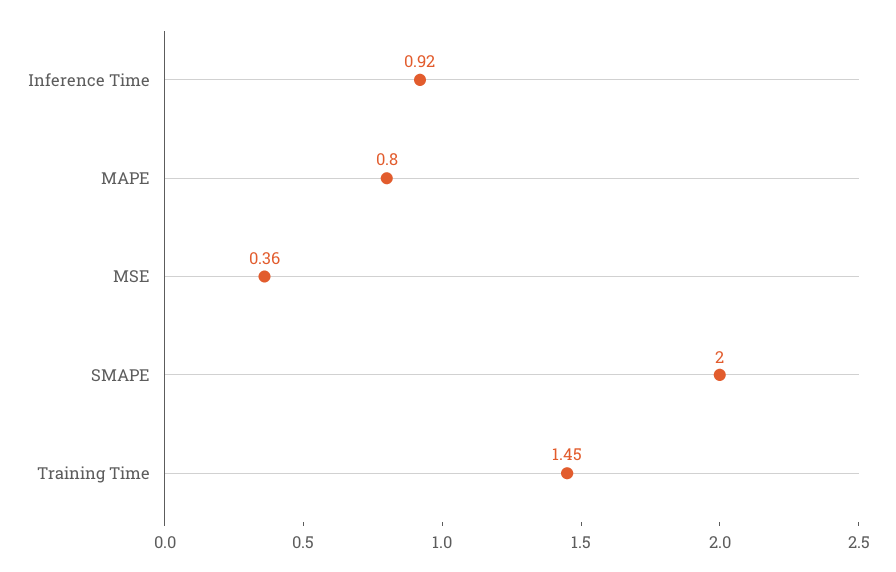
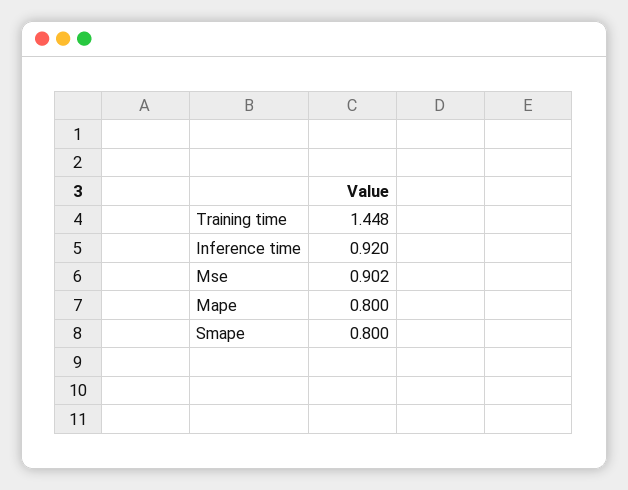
MSE: 0.36 -> 0.902
SMAPE: 2 -> 0.8

